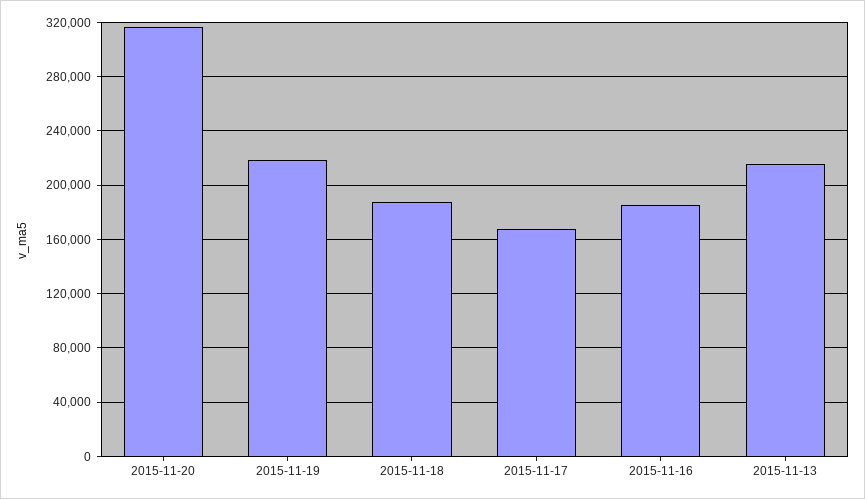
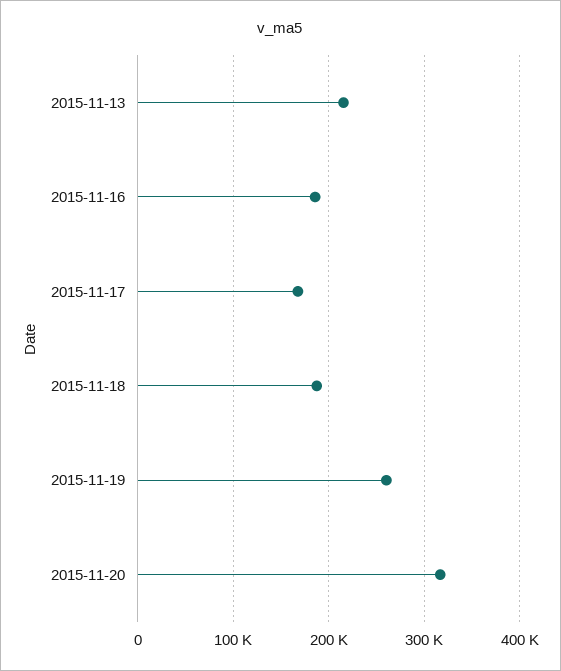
2015-11-19: 220000 -> 260000

